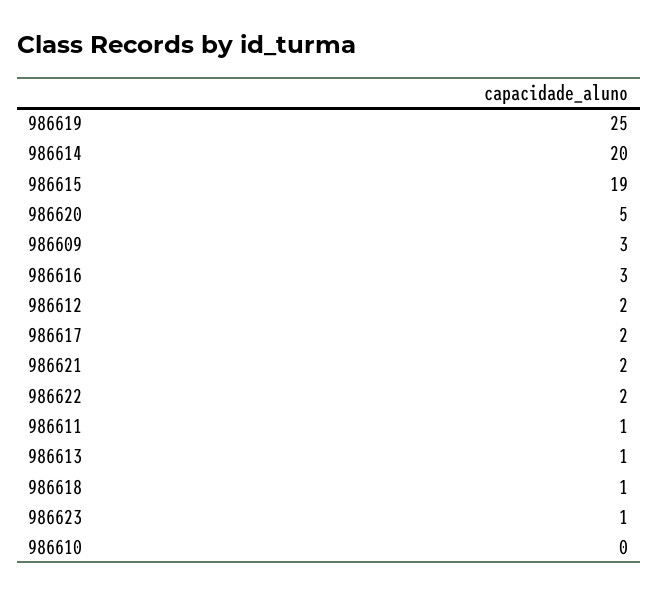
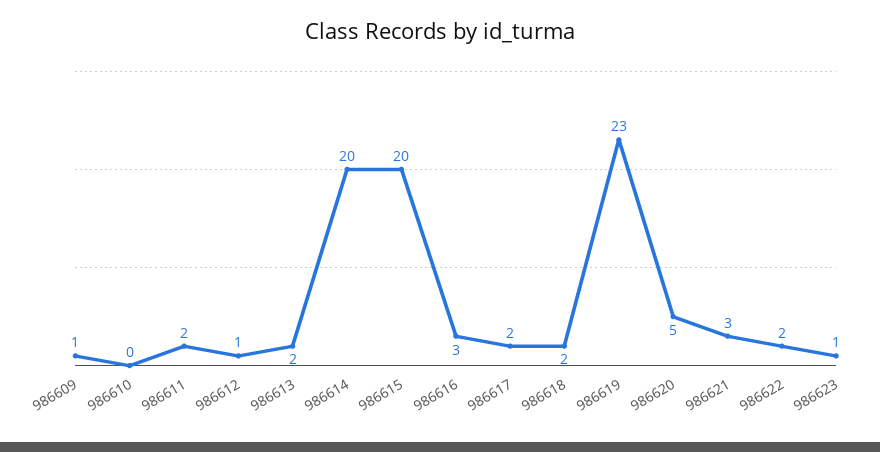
986619: 25 -> 23
986615: 19 -> 20
986609: 3 -> 1
986612: 2 -> 1
986621: 2 -> 3
986611: 1 -> 2
986613: 1 -> 2
986618: 1 -> 2

